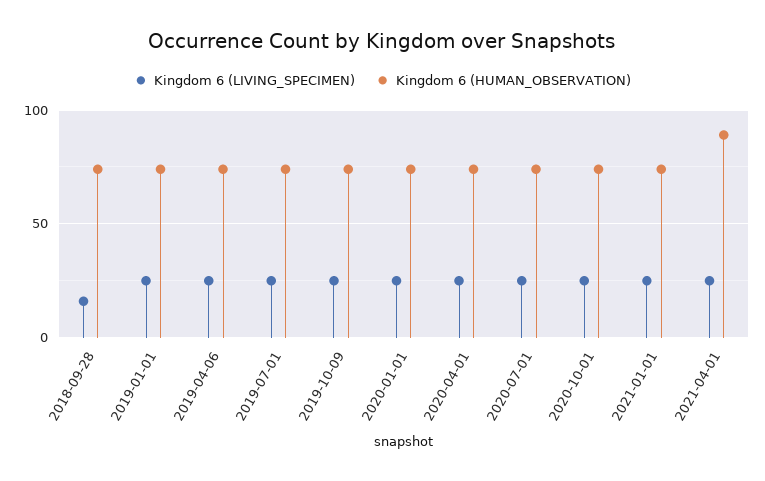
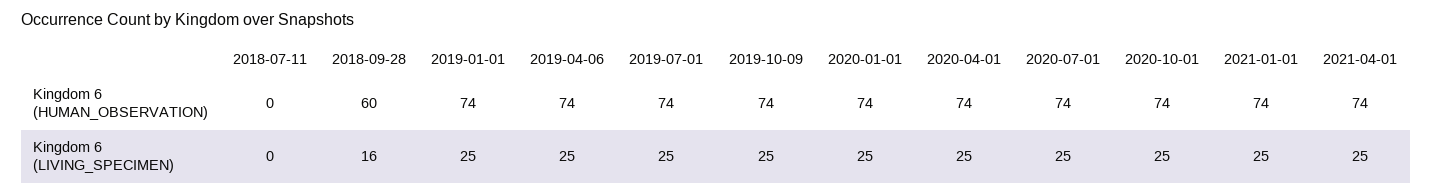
Kingdom 6 (HUMAN_OBSERVATION), 2018-09-28: 75 -> 60
Kingdom 6 (HUMAN_OBSERVATION), 2021-04-01: 90 -> 74
Kingdom 6 (HUMAN_OBSERVATION), 2018-07-11: none -> 0
Kingdom 6 (LIVING_SPECIMEN), 2018-07-11: none -> 0

